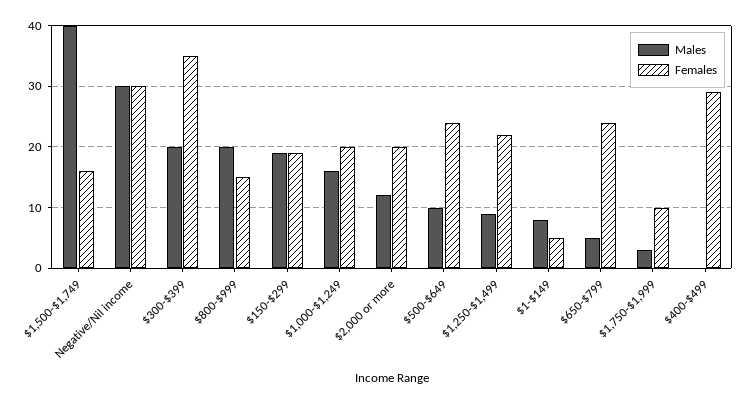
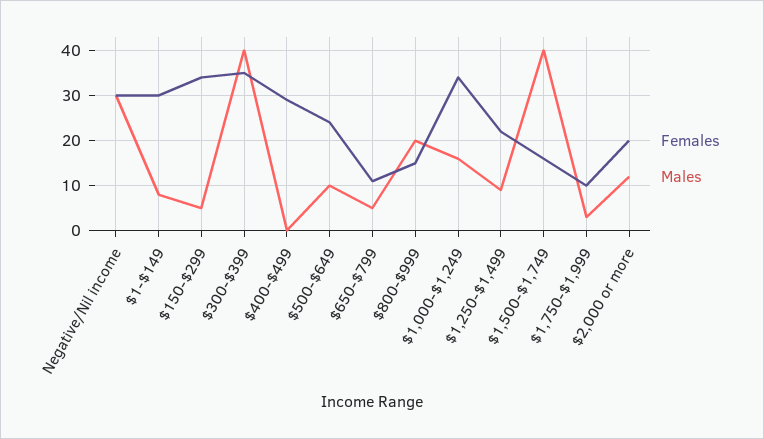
Males, $300-$399: 20 -> 40
Males, $150-$299: 19 -> 5
Females, $150-$299: 19 -> 35
Females, $1,000-$1,249: 20 -> 35
Females, $1-$149: 5 -> 30
Females, $650-$799: 24 -> 10

